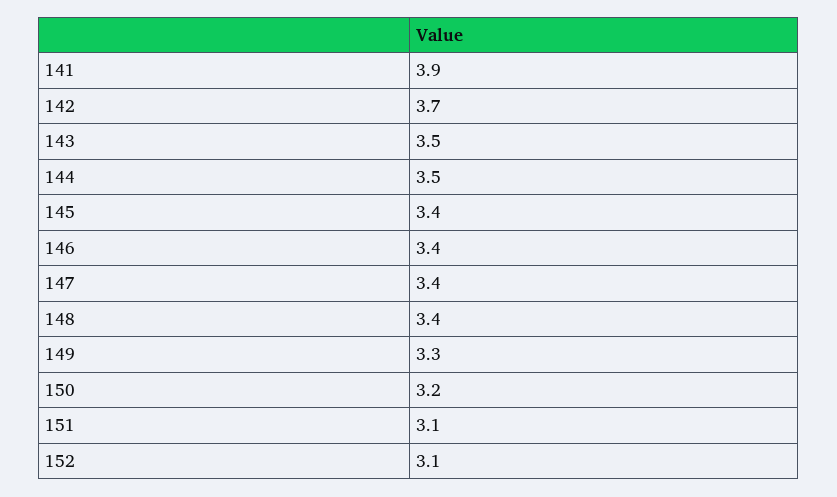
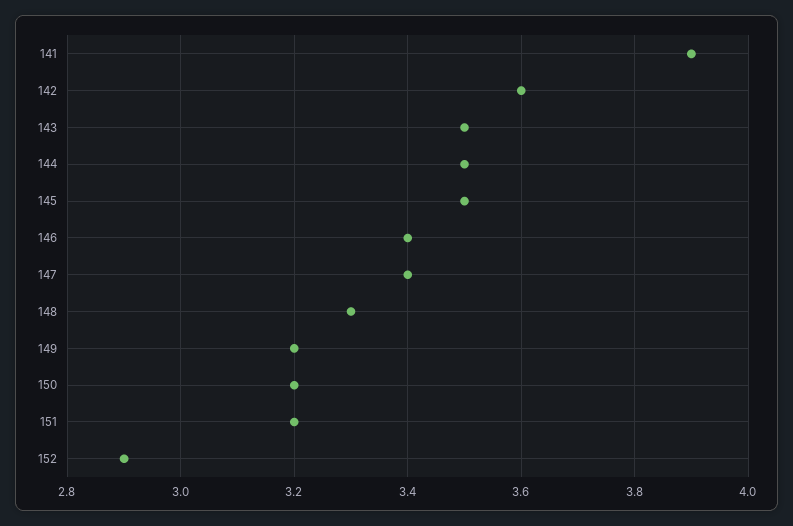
142: 3.7 -> 3.6
145: 3.4 -> 3.5
148: 3.4 -> 3.3
149: 3.3 -> 3.2
151: 3.1 -> 3.2
152: 3.1 -> 2.9

